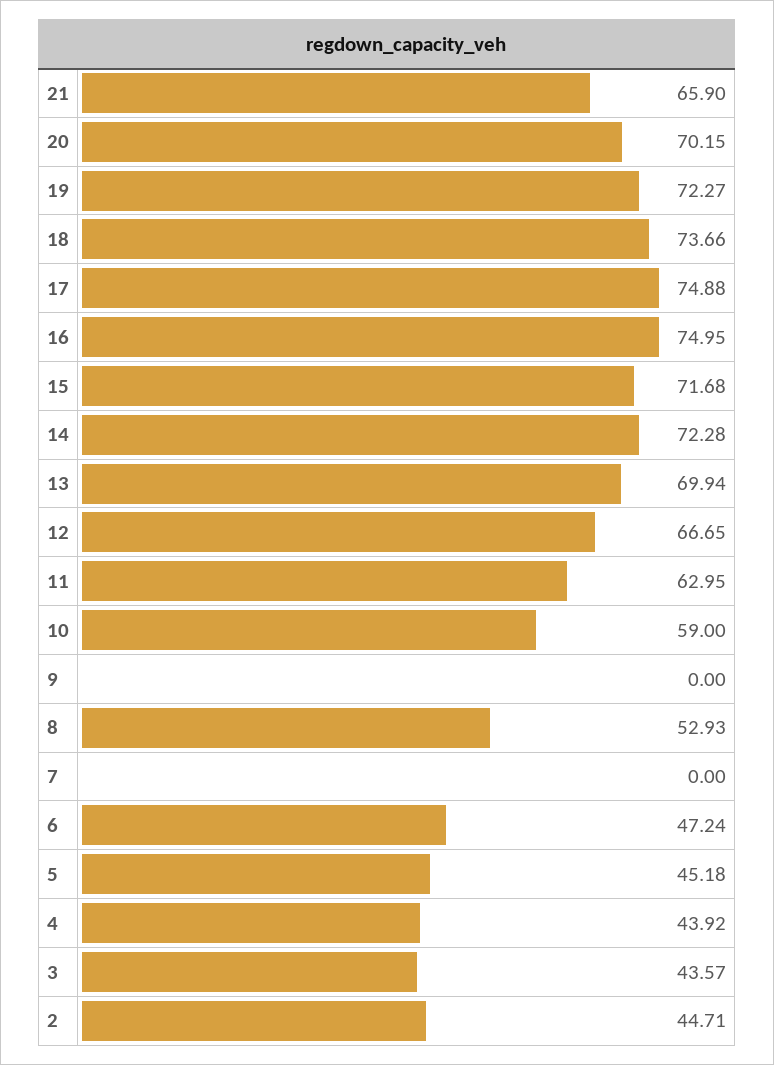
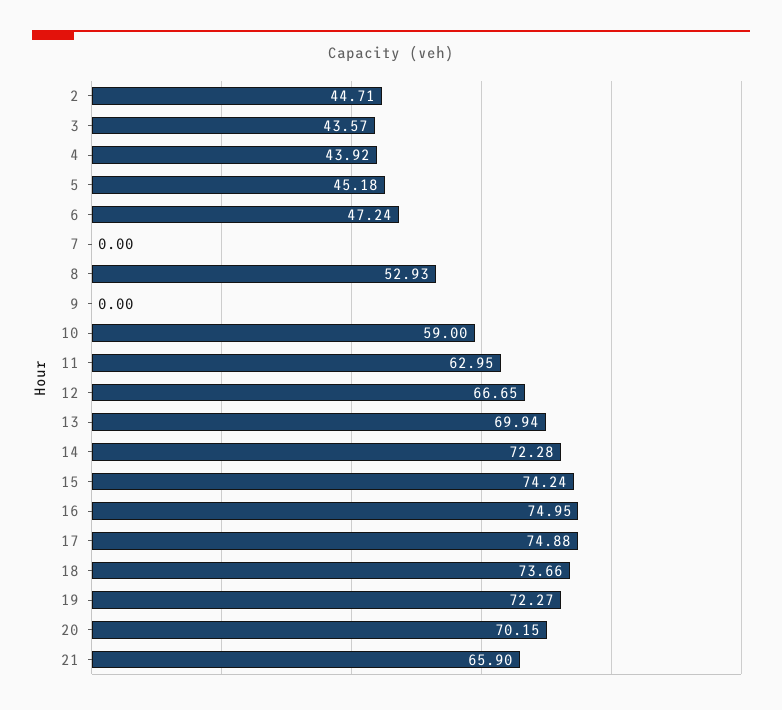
15: 71.68 -> 74.24

